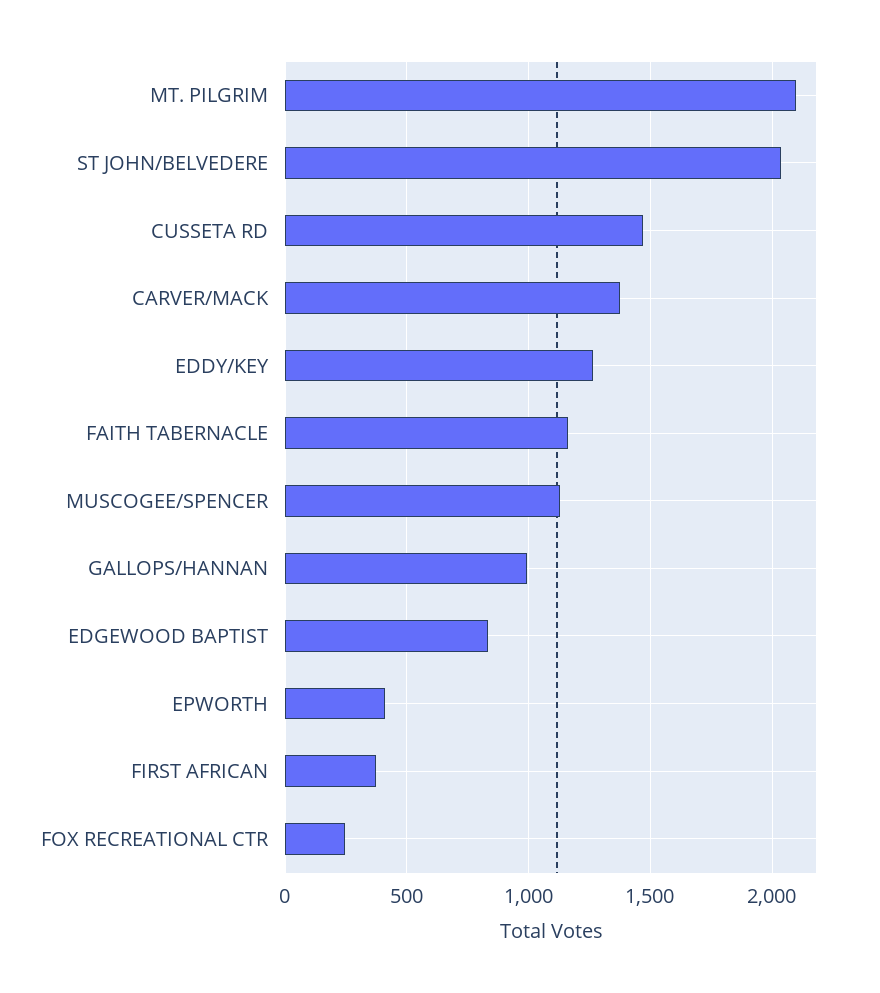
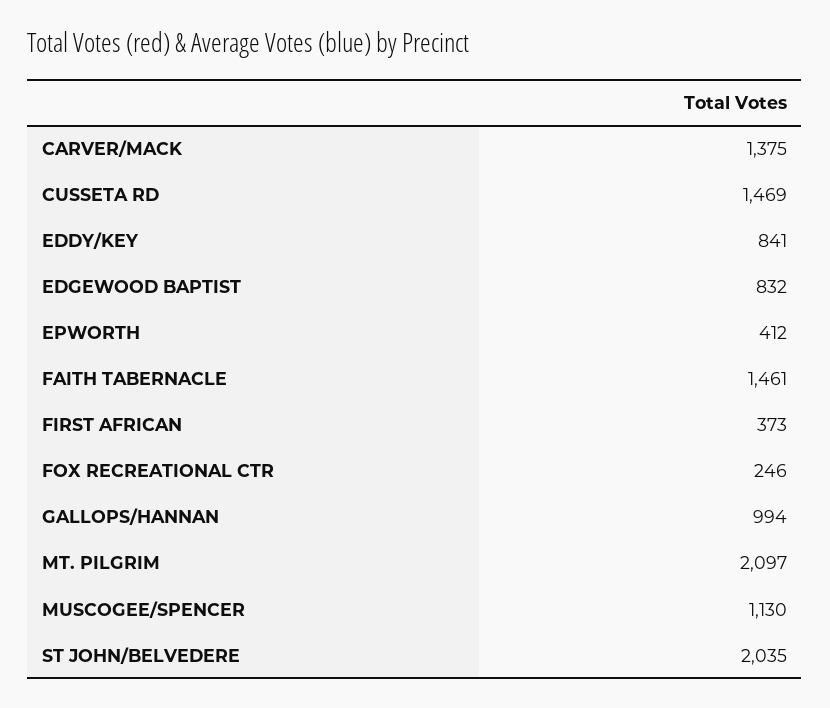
EDDY/KEY: 1250 -> 841
FAITH TABERNACLE: 1150 -> 1461

